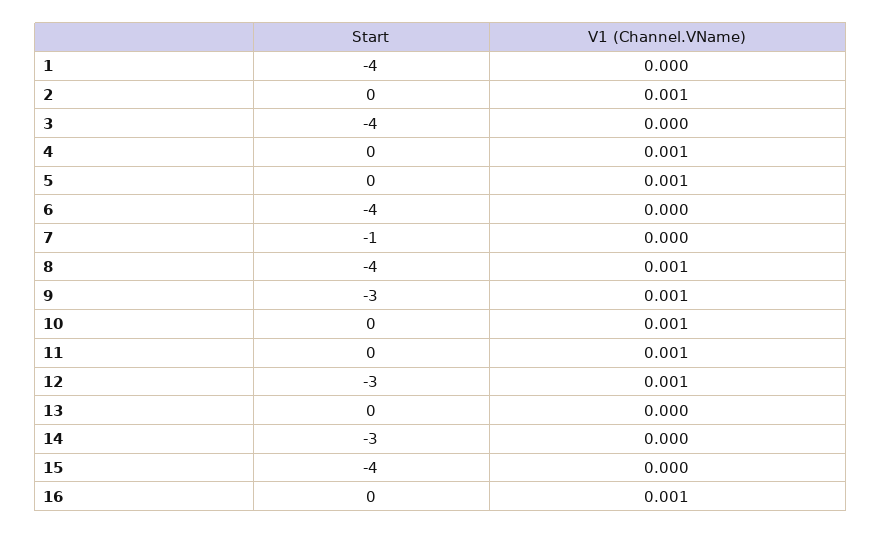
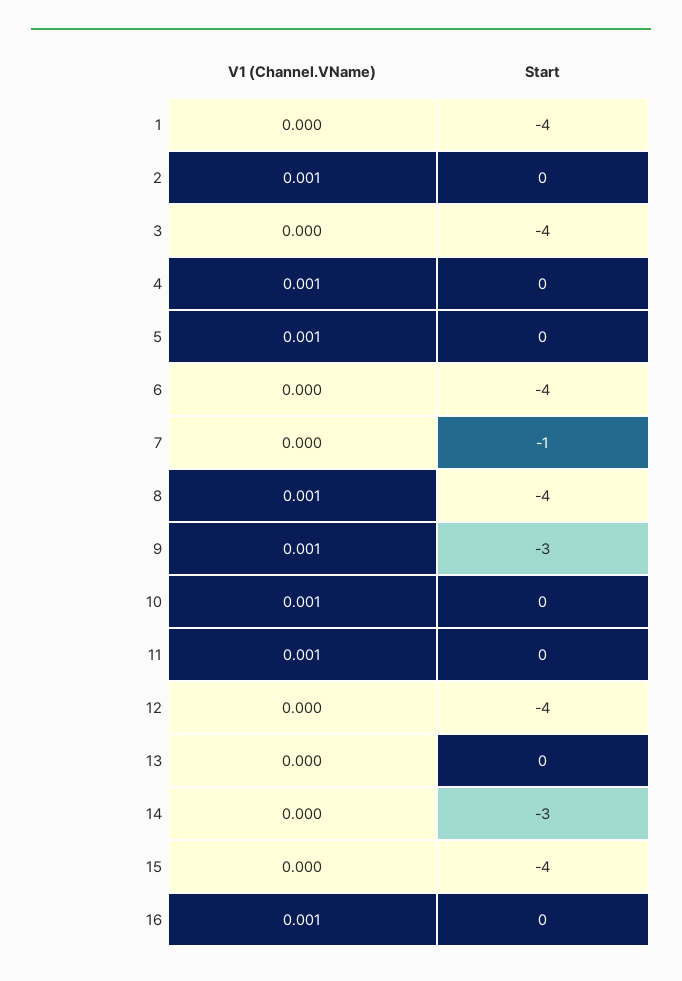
Start, 12: -3 -> -4
V1 (Channel.VName), 12: 0.001 -> 0

